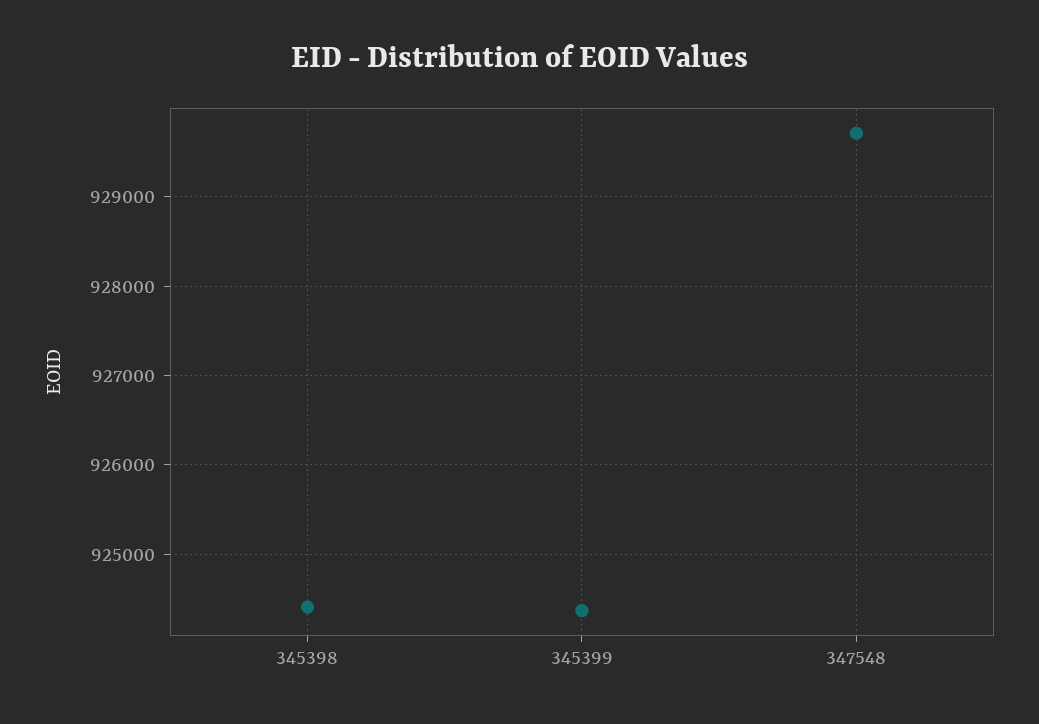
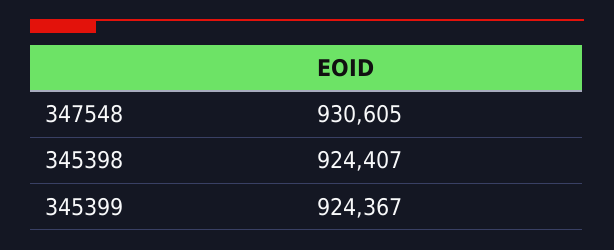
347548: 929700 -> 930605

